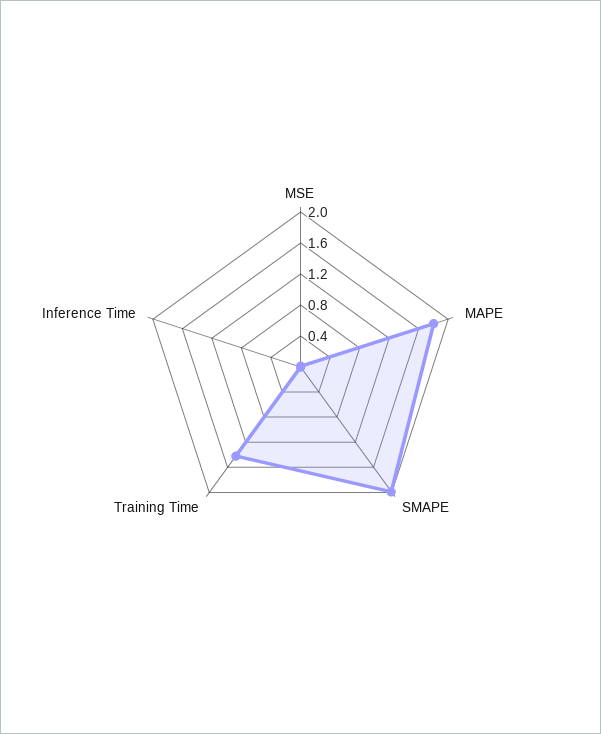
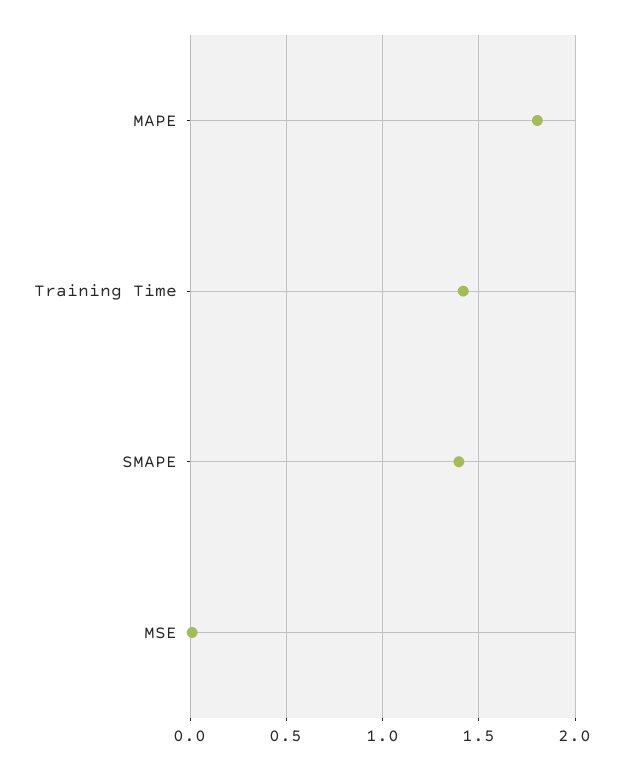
SMAPE: 2 -> 1.4
Inference Time: 0 -> none

